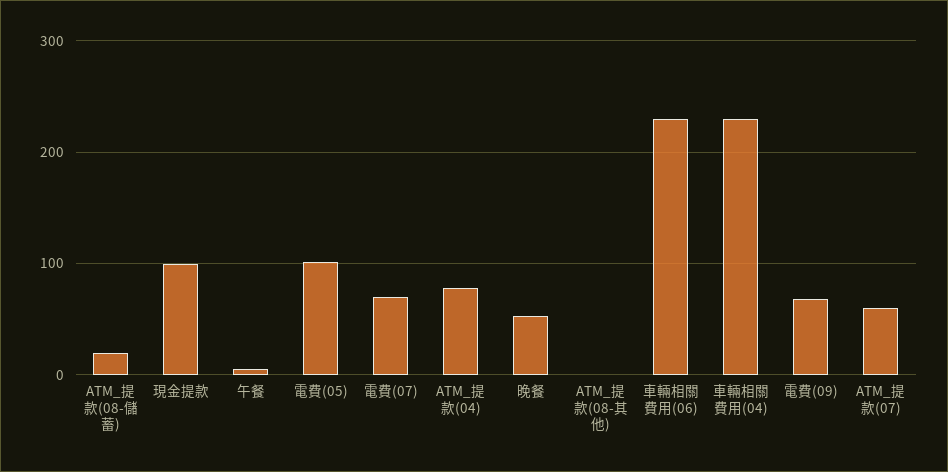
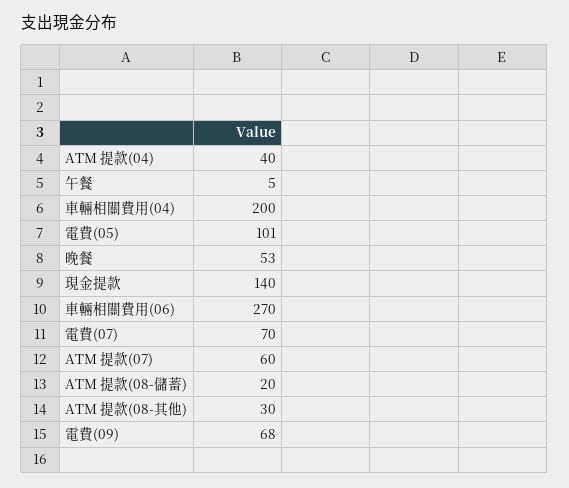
現金提款: 100 -> 140
ATM_提款(04): 80 -> 40
ATM_提款(08-其他): 0 -> 30
車輛相關費用(06): 230 -> 270
車輛相關費用(04): 230 -> 200

